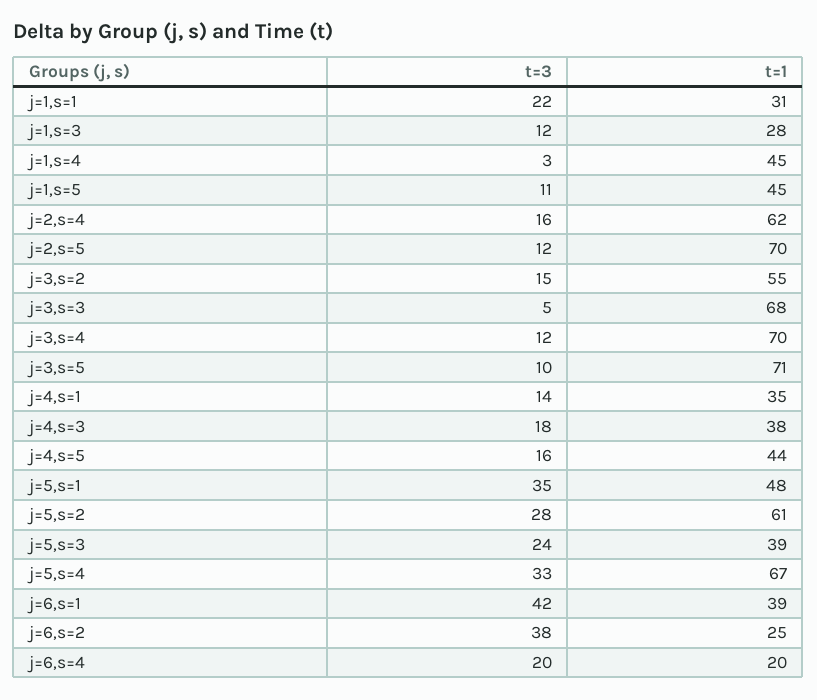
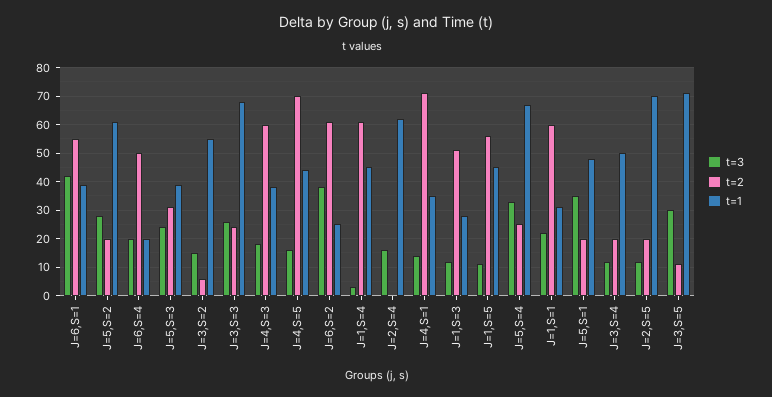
t=3, j=3,s=3: 5 -> 25
t=1, j=3,s=4: 70 -> 50
t=3, j=3,s=5: 10 -> 30
t=2, j=6,s=1: none -> 55
t=2, j=5,s=2: none -> 20
t=2, j=6,s=4: none -> 50
t=2, j=5,s=3: none -> 30
t=2, j=3,s=2: none -> 5
t=2, j=3,s=3: none -> 25
t=2, j=4,s=3: none -> 60
t=2, j=4,s=5: none -> 70
t=2, j=6,s=2: none -> 60
t=2, j=1,s=4: none -> 60
t=2, j=2,s=4: none -> 0
t=2, j=4,s=1: none -> 70
t=2, j=1,s=3: none -> 50
t=2, j=1,s=5: none -> 55
t=2, j=5,s=4: none -> 25
t=2, j=1,s=1: none -> 60
t=2, j=5,s=1: none -> 20
t=2, j=3,s=4: none -> 20
t=2, j=2,s=5: none -> 20
t=2, j=3,s=5: none -> 10

